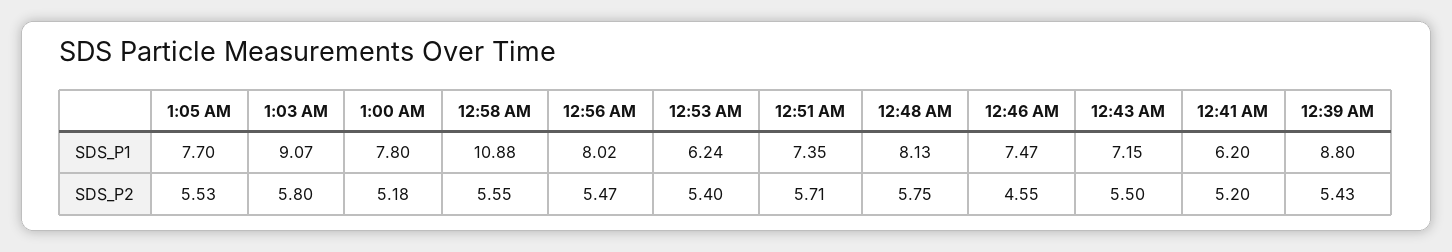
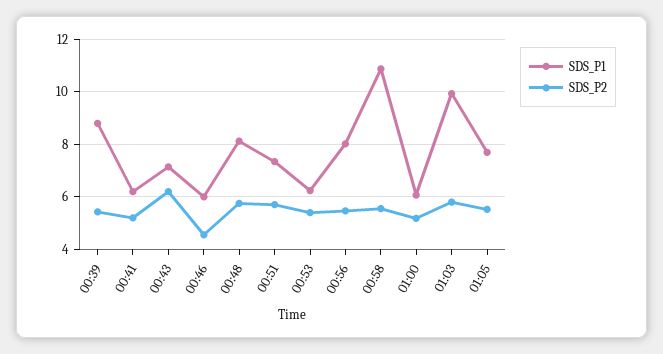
SDS_P1, 1:03 AM: 9.07 -> 10
SDS_P1, 1:00 AM: 7.8 -> 6
SDS_P1, 12:46 AM: 7.47 -> 6
SDS_P2, 12:43 AM: 5.5 -> 6.25

